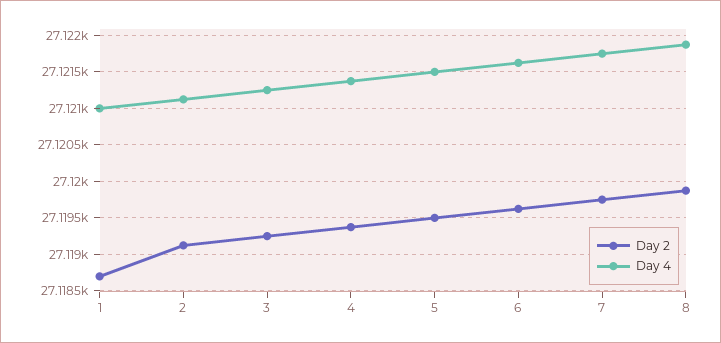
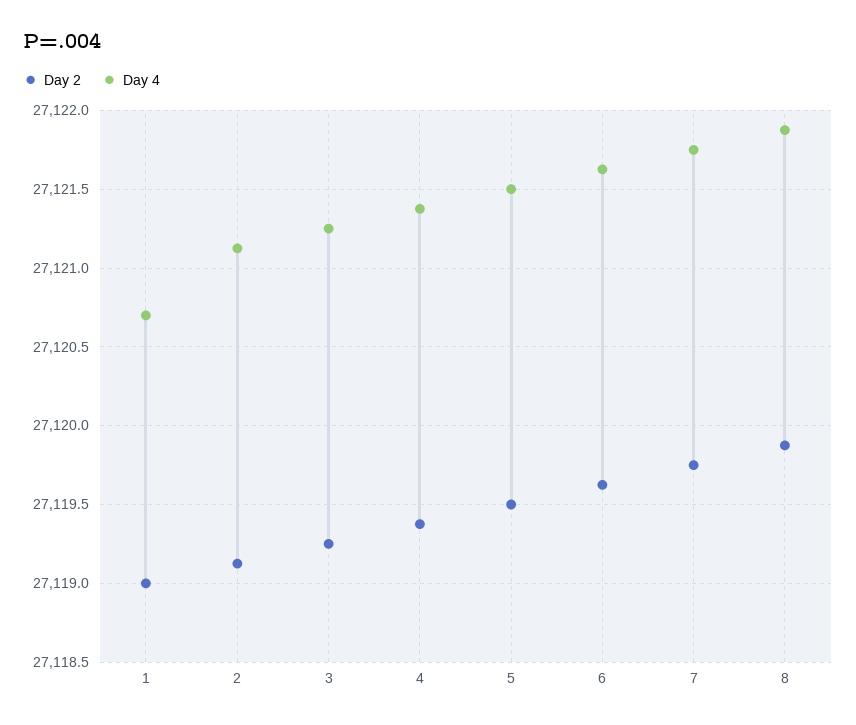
Day 2, 1: 27118.7 -> 27119
Day 4, 1: 27121 -> 27120.7

